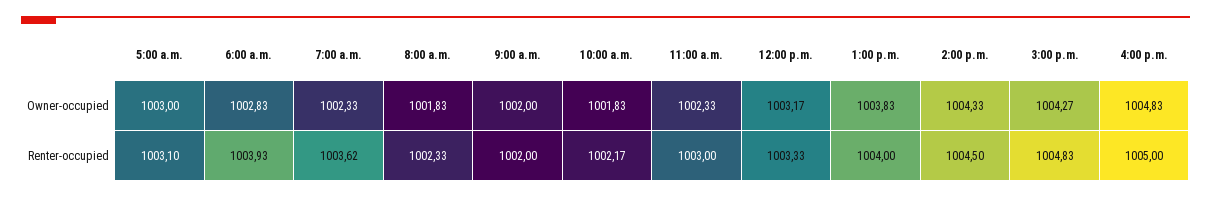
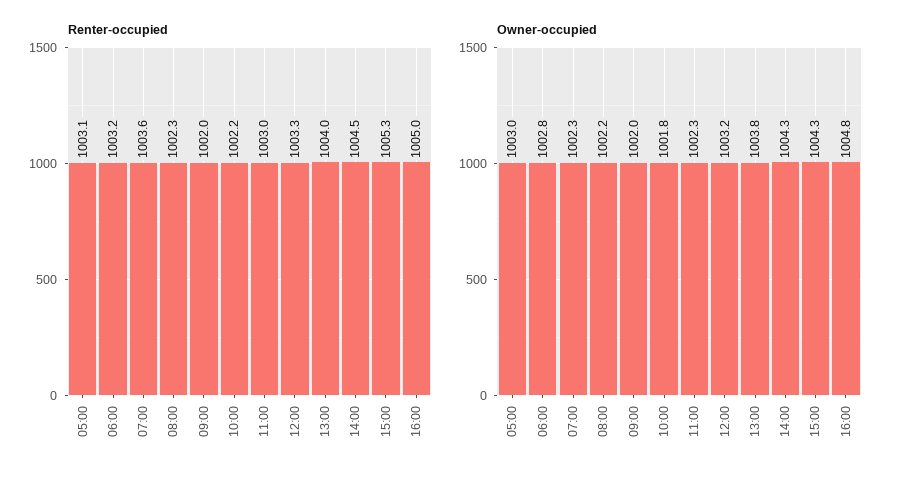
Owner-occupied, 8:00 a.m.: 1001.83 -> 1002.2
Renter-occupied, 6:00 a.m.: 1003.93 -> 1003.2
Renter-occupied, 3:00 p.m.: 1004.83 -> 1005.3

